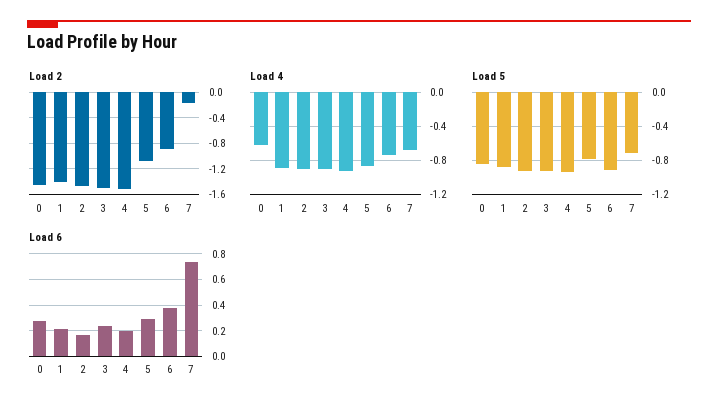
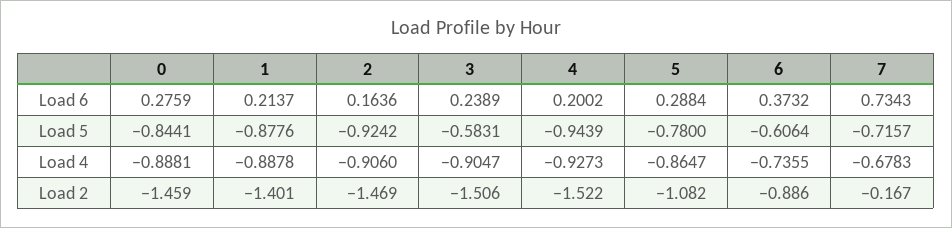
Load 4, 0: -0.6 -> -0.8881
Load 5, 3: -0.9 -> -0.5831
Load 5, 6: -0.9 -> -0.6064

